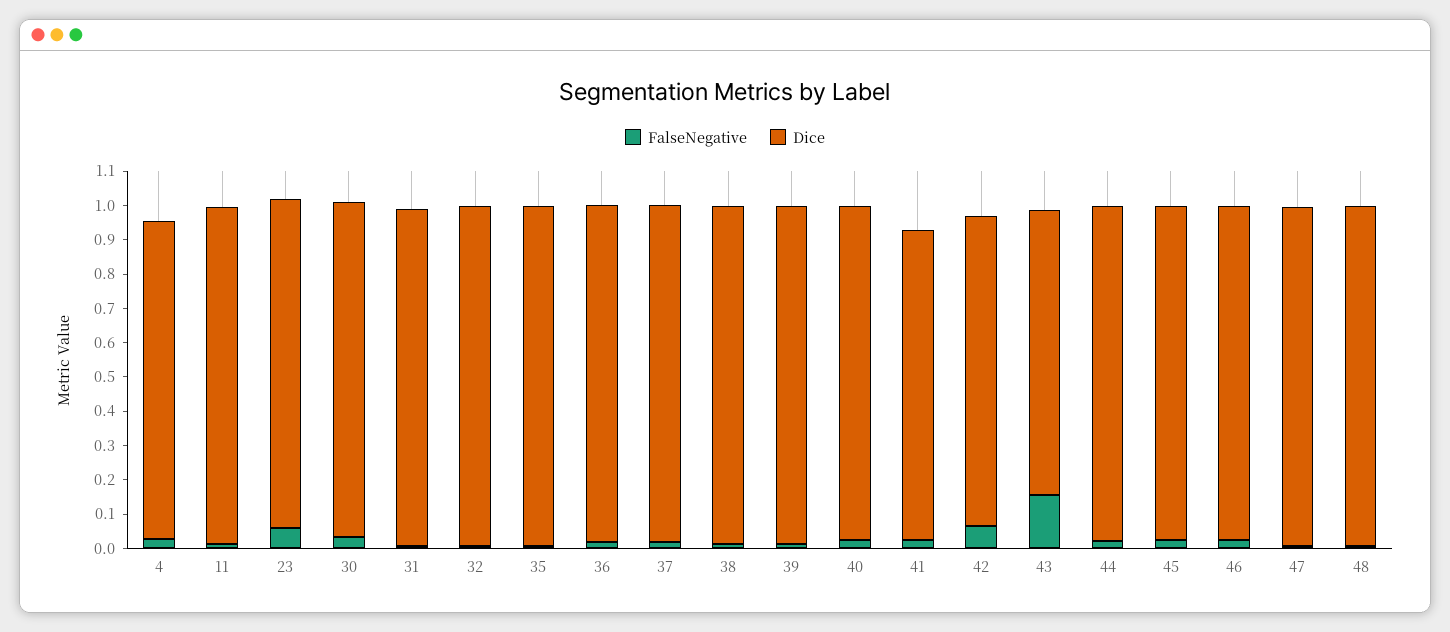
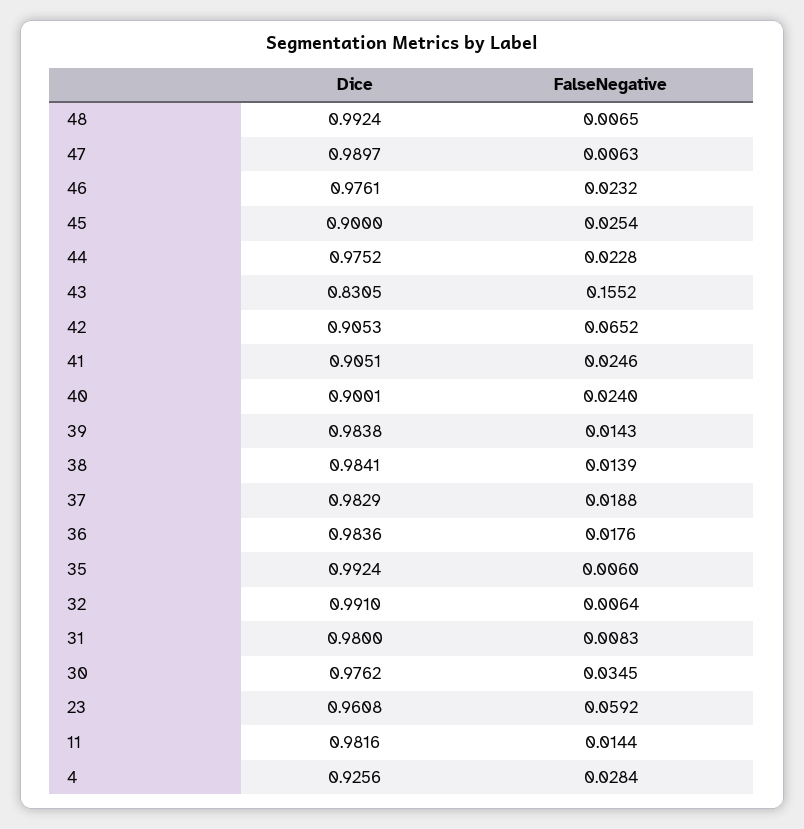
Dice, 40: 0.975 -> 0.9001
Dice, 45: 0.975 -> 0.9

